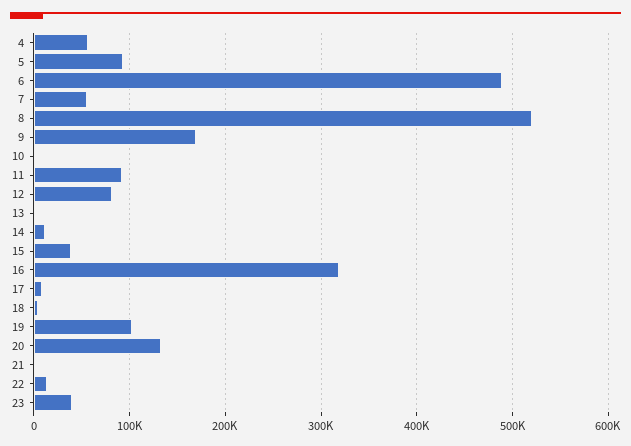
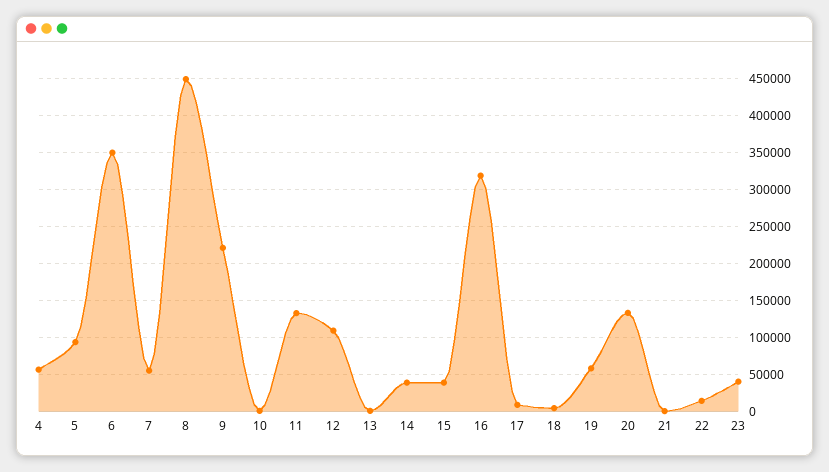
6: 490000 -> 350000
8: 520000 -> 450000
9: 170000 -> 220000
11: 90000 -> 130000
12: 80000 -> 110000
14: 10000 -> 40000
19: 100000 -> 60000

